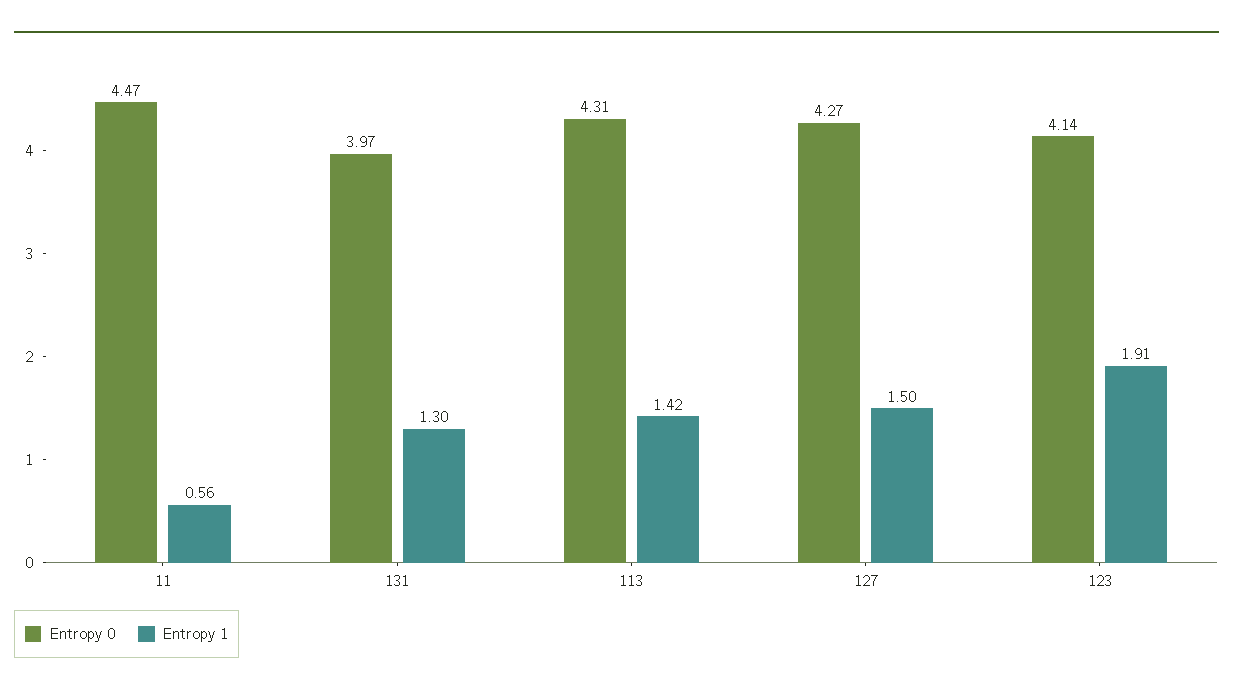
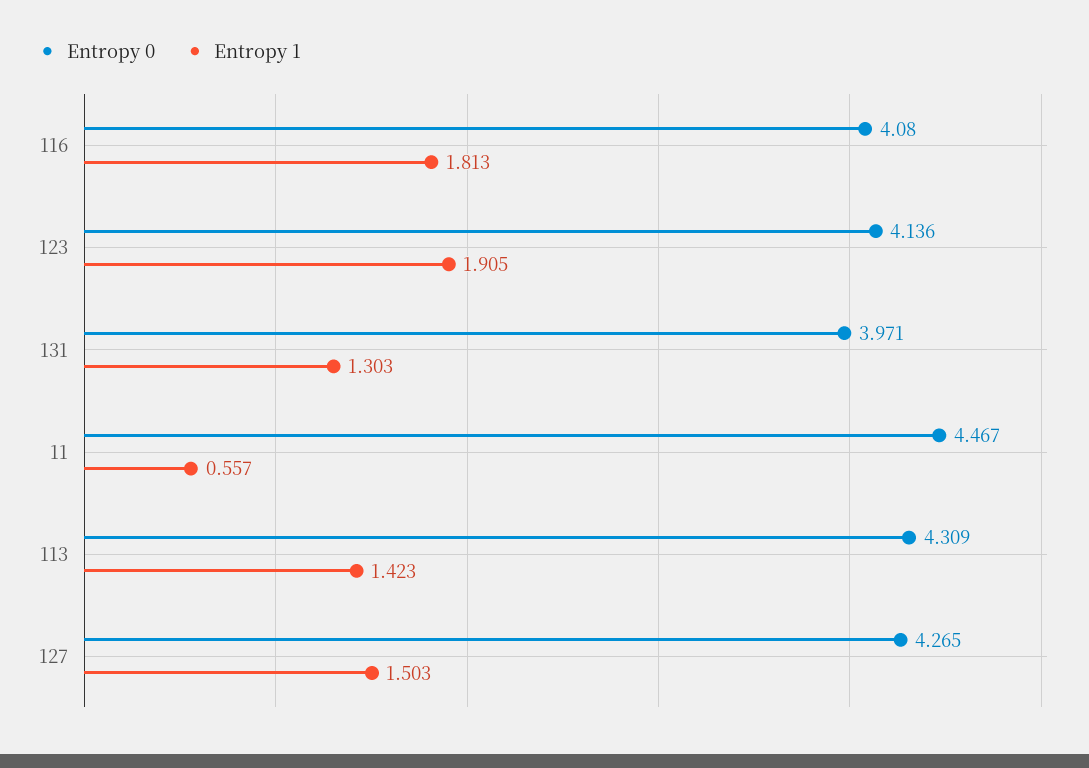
Entropy 0, 116: none -> 4.08
Entropy 1, 116: none -> 1.813

